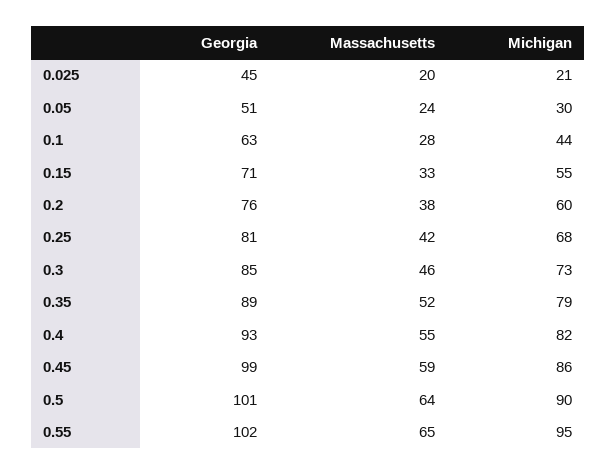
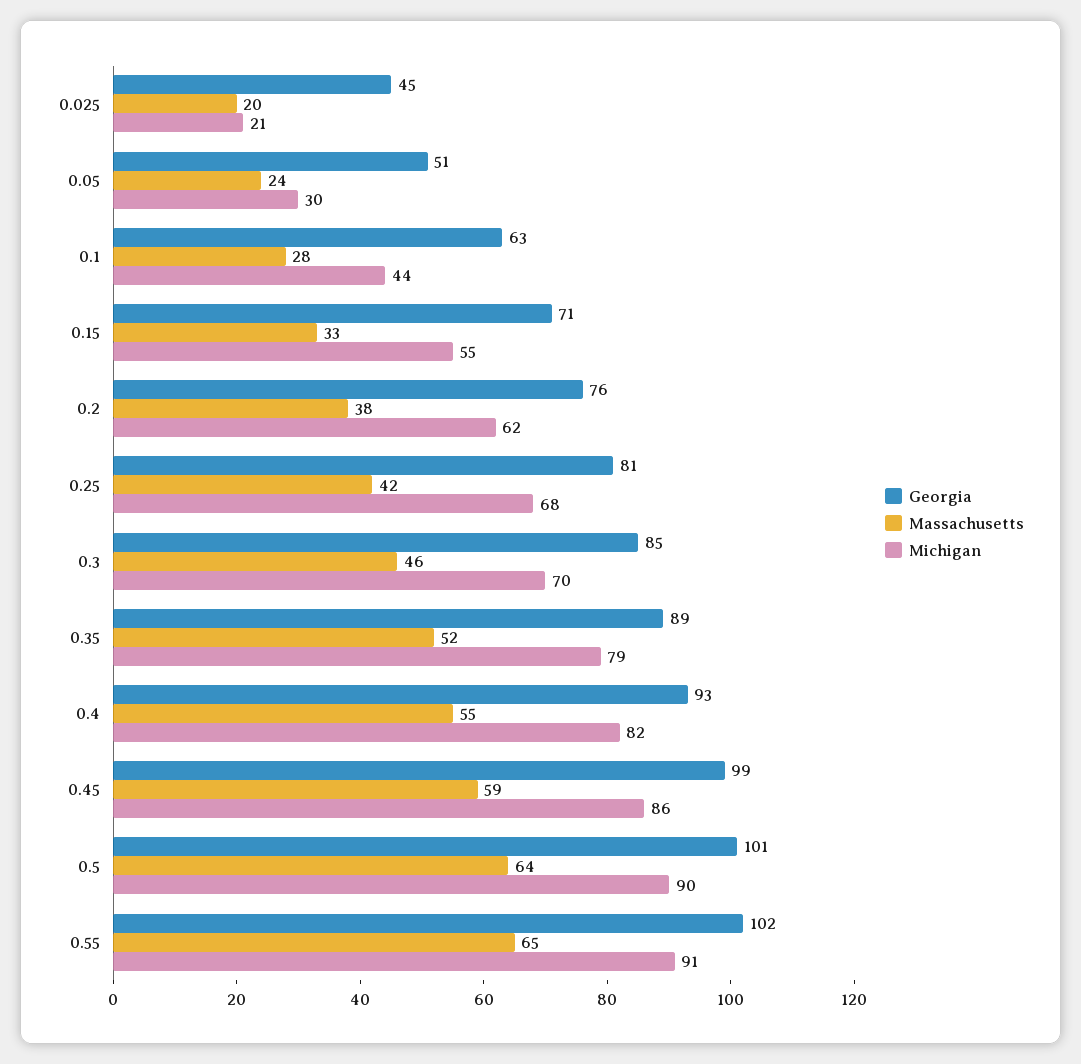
Michigan, 0.2: 60 -> 62
Michigan, 0.3: 73 -> 70
Michigan, 0.55: 95 -> 91

